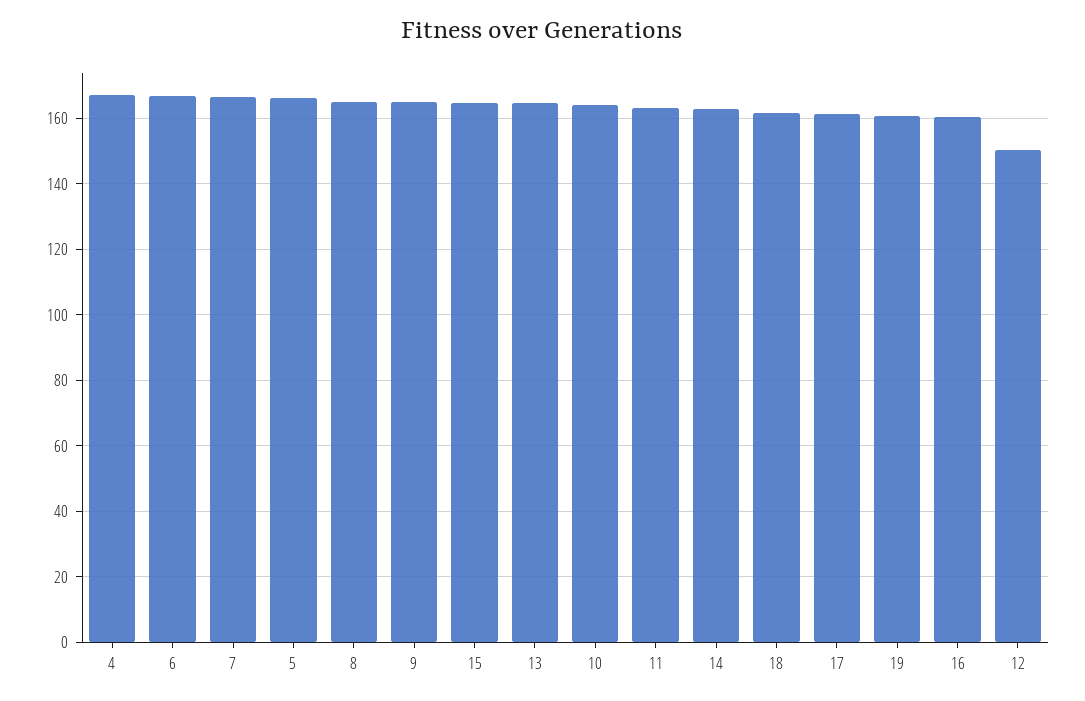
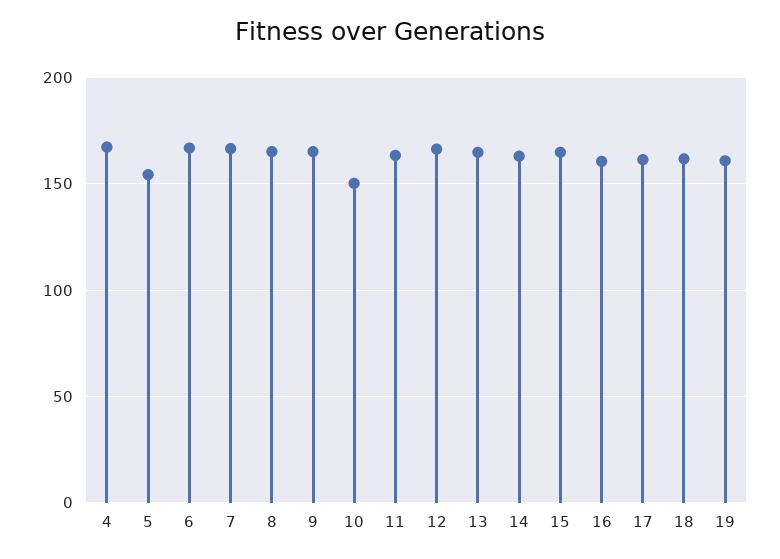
5: 166 -> 155
10: 164 -> 150
12: 150 -> 165

